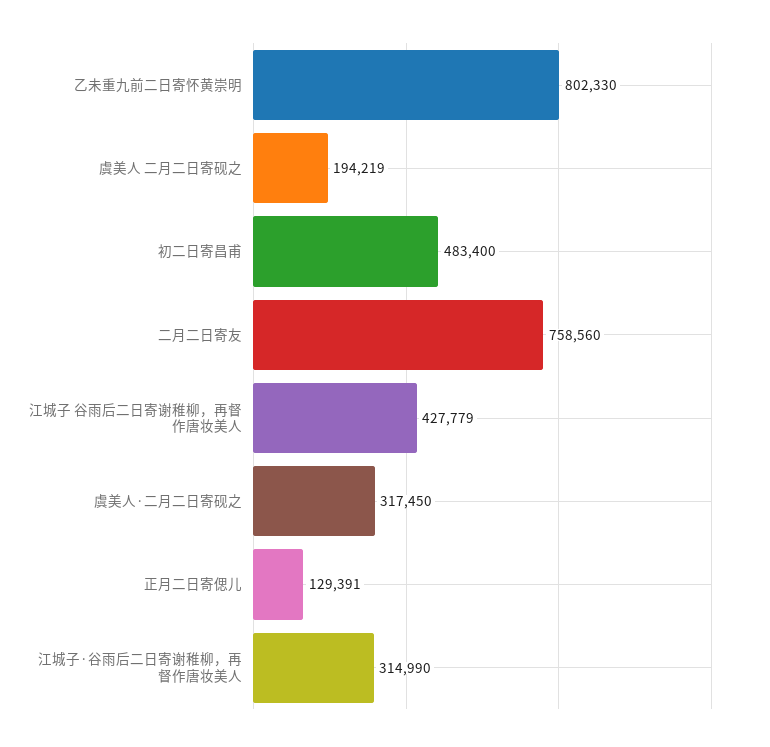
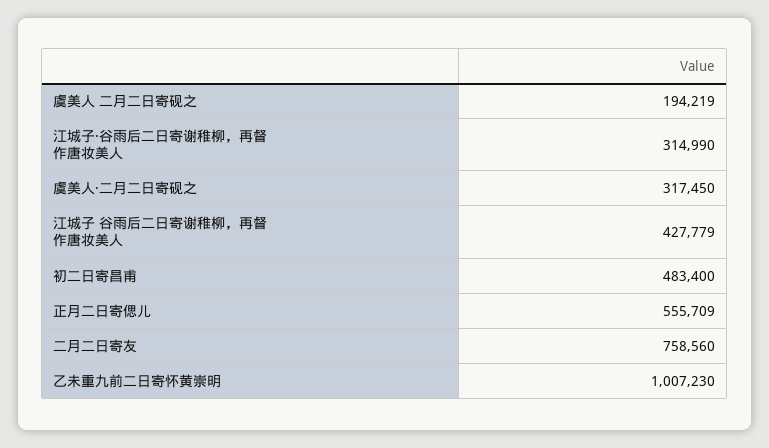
乙未重九前二日寄怀黄崇明: 802330 -> 1007230
正月二日寄偲儿: 129391 -> 555709

